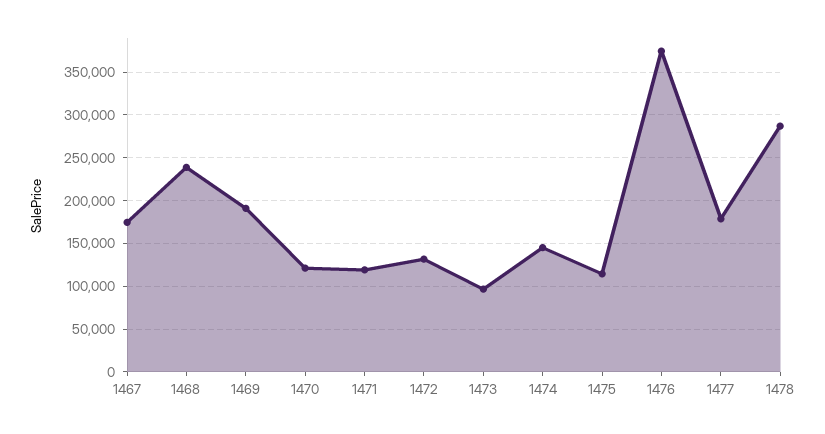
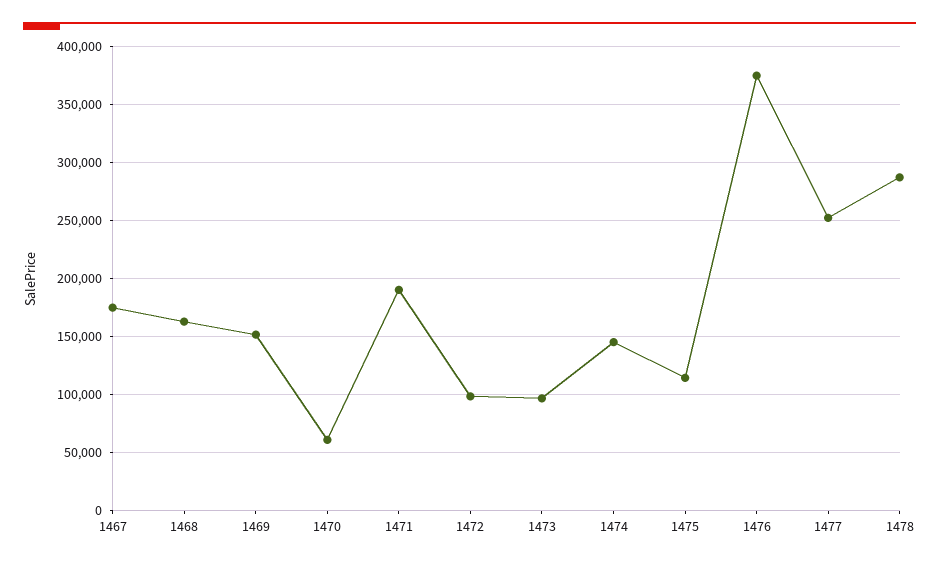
1468: 240000 -> 160000
1469: 190000 -> 150000
1470: 120000 -> 60000
1471: 120000 -> 190000
1472: 130000 -> 100000
1477: 180000 -> 250000

